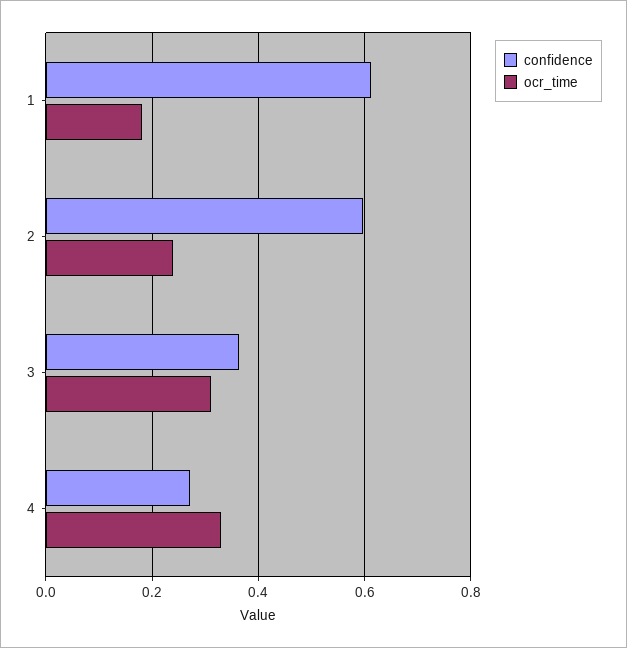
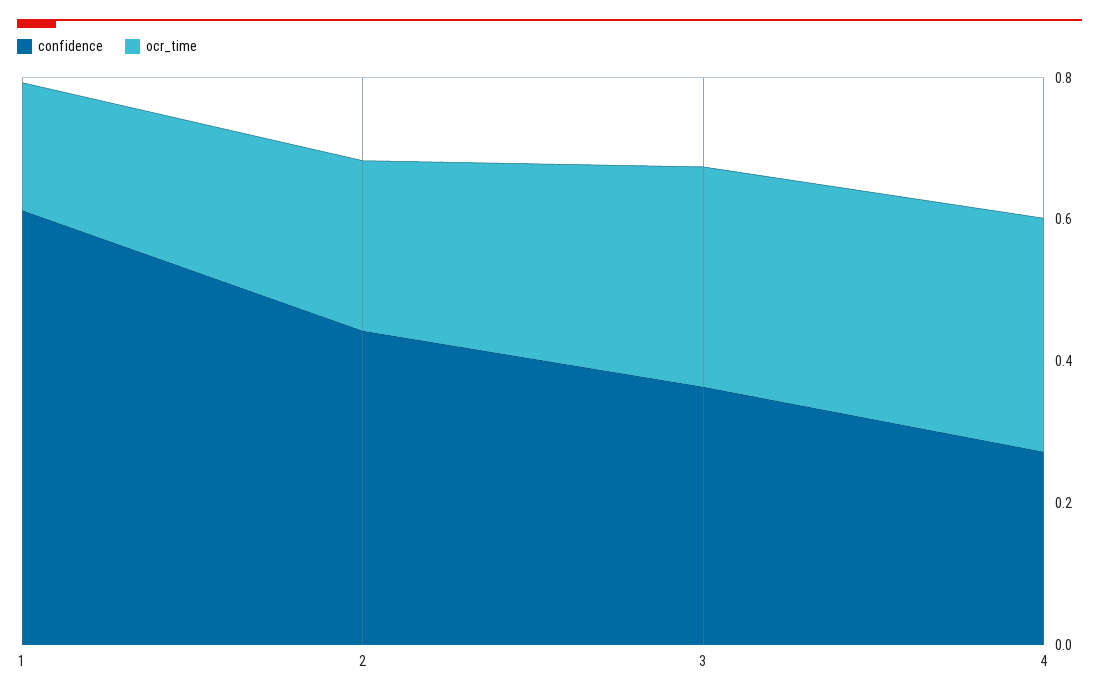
confidence, 2: 0.6 -> 0.45

